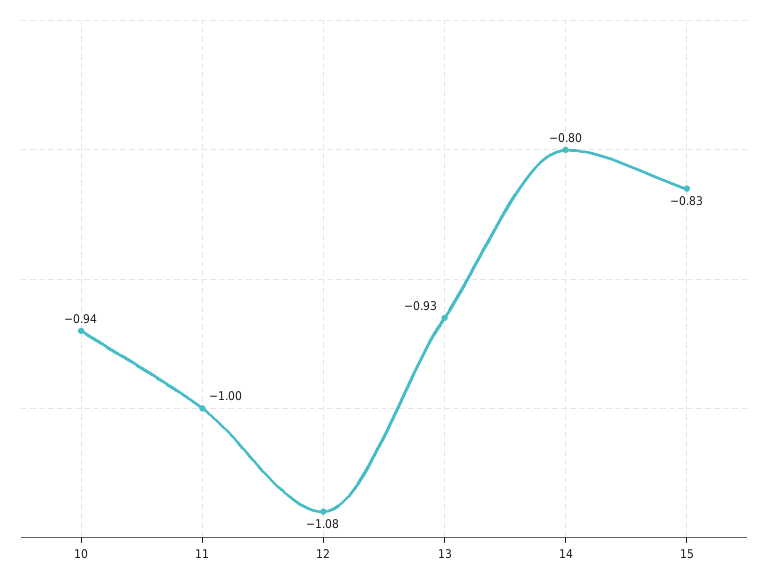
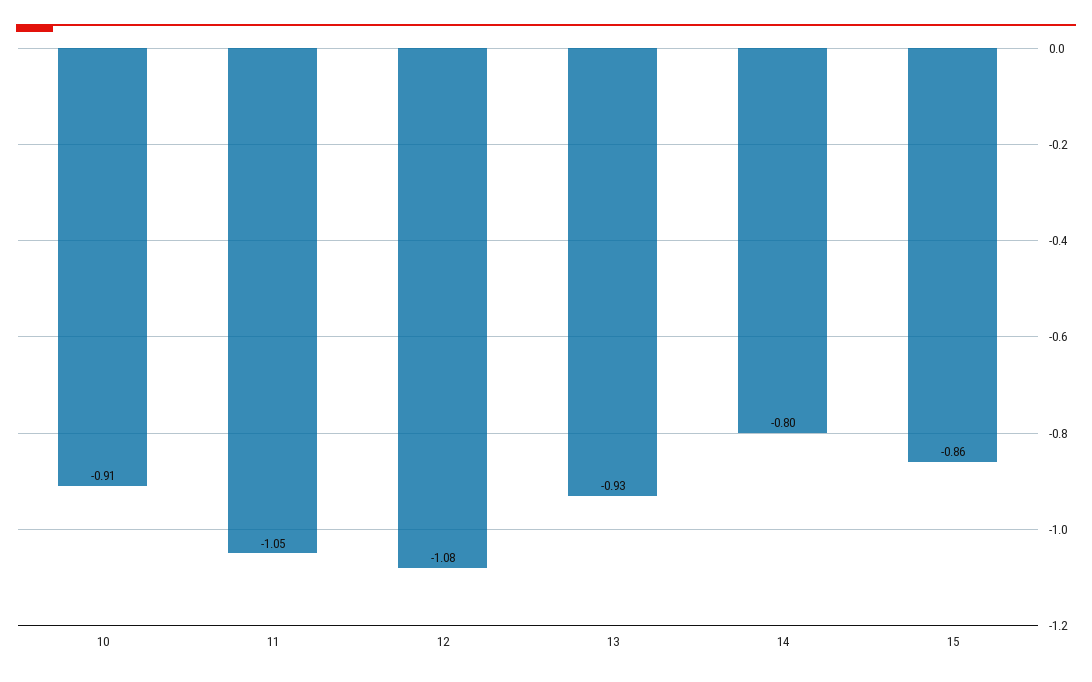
10: -0.94 -> -0.91
11: -1 -> -1.05
15: -0.83 -> -0.86

